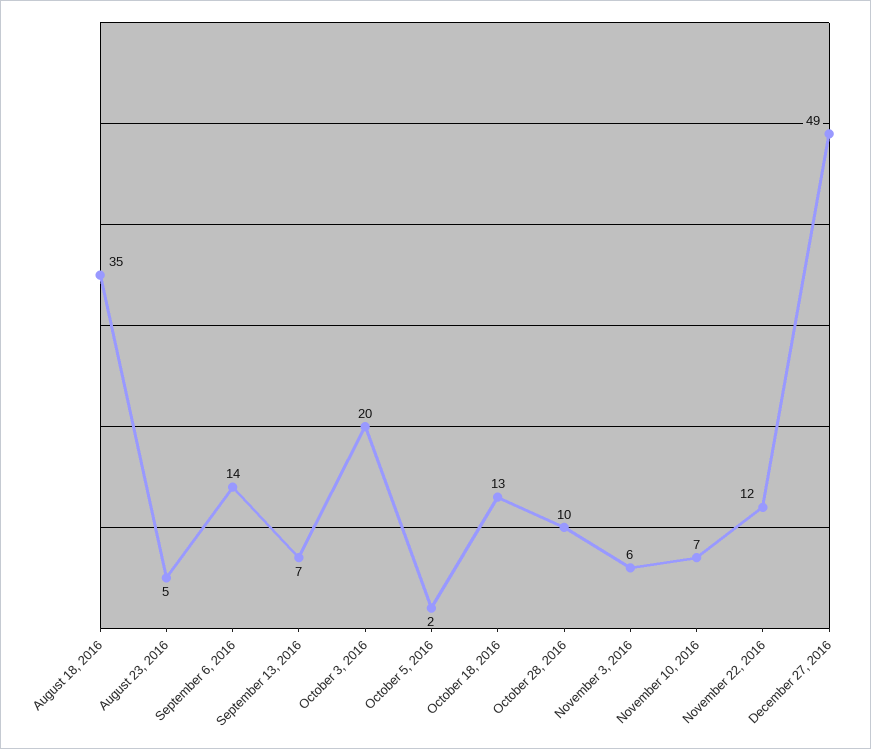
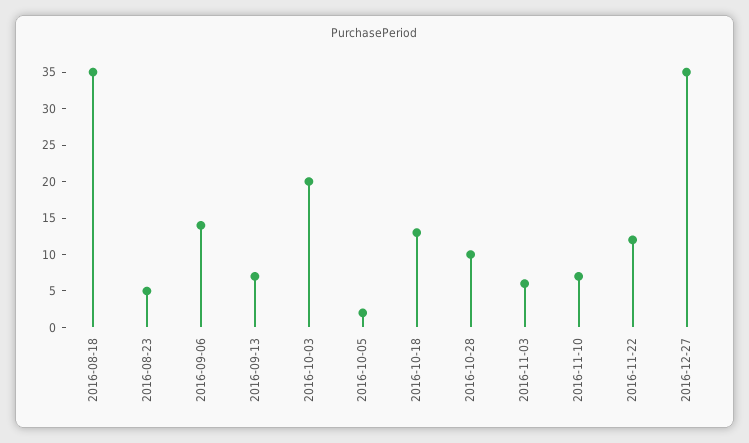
December 27, 2016: 49 -> 35

